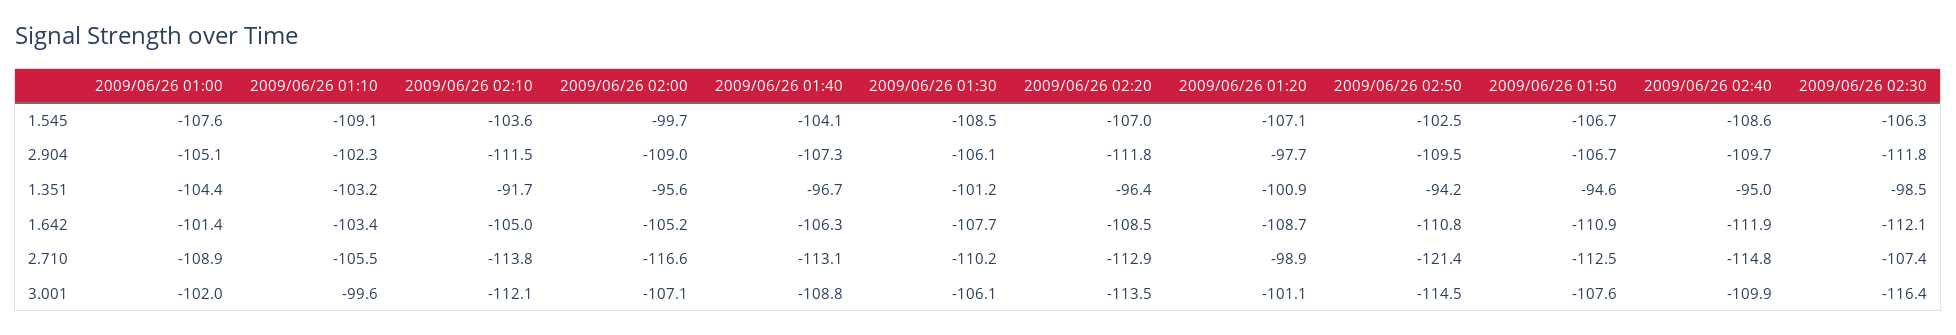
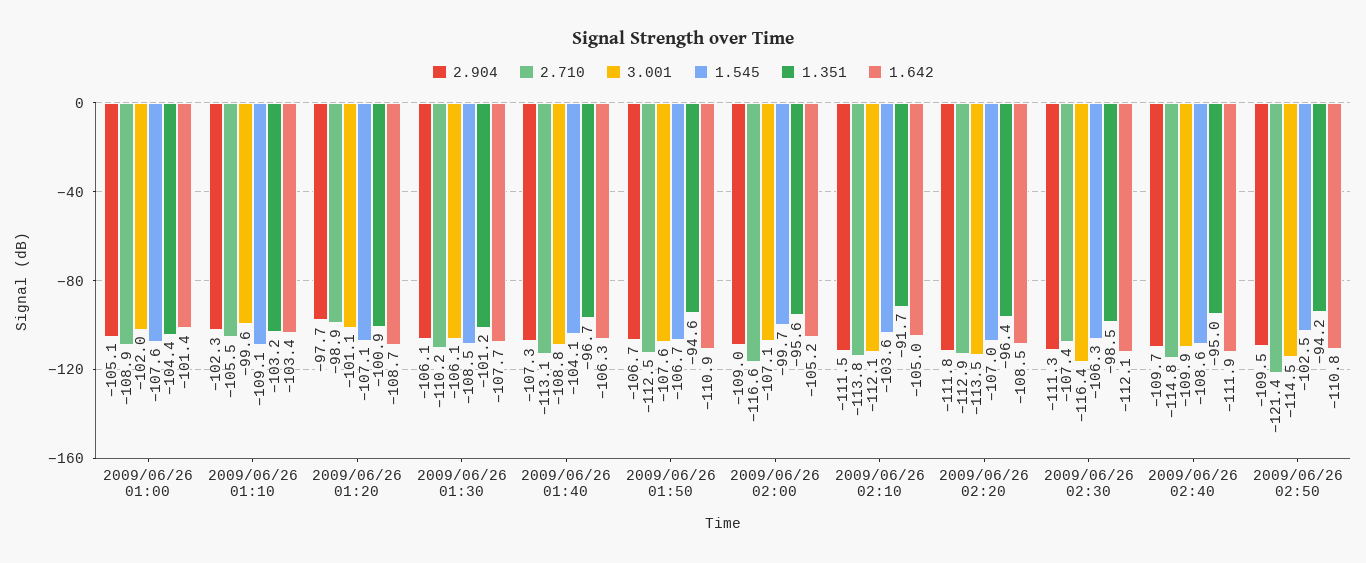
2.904, 2009/06/26 02:30: -111.8 -> -111.3

